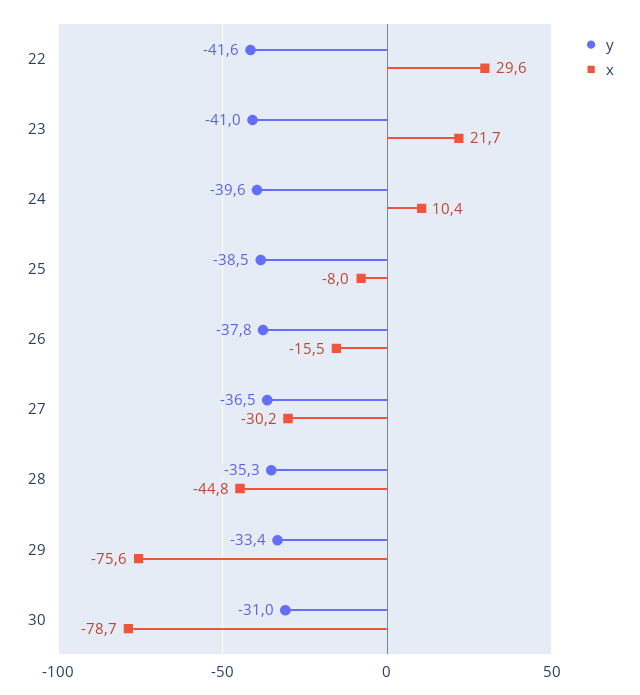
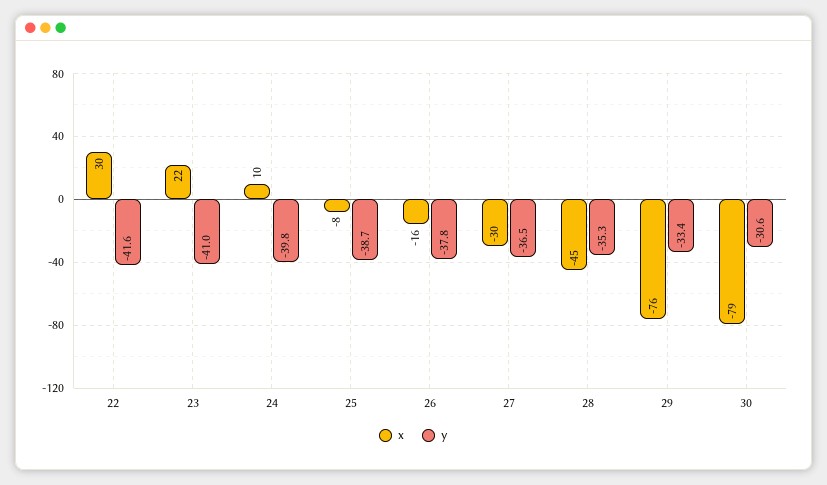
y, 24: -39.6 -> -39.8
y, 25: -38.5 -> -38.7
y, 30: -31 -> -30.6

